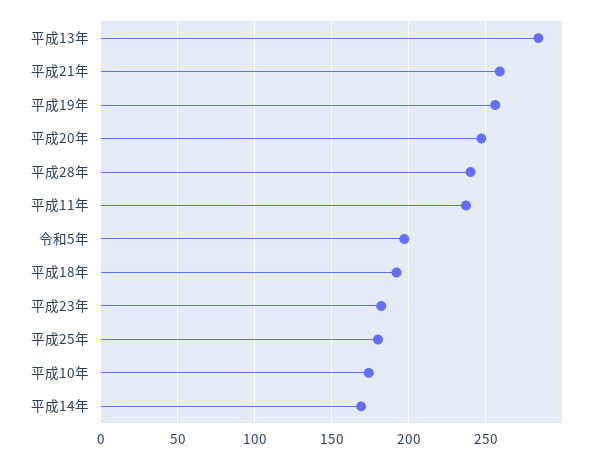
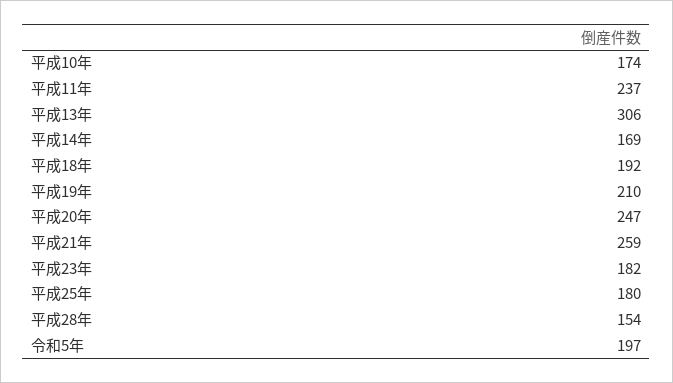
平成13年: 285 -> 306
平成19年: 255 -> 210
平成28年: 240 -> 154

